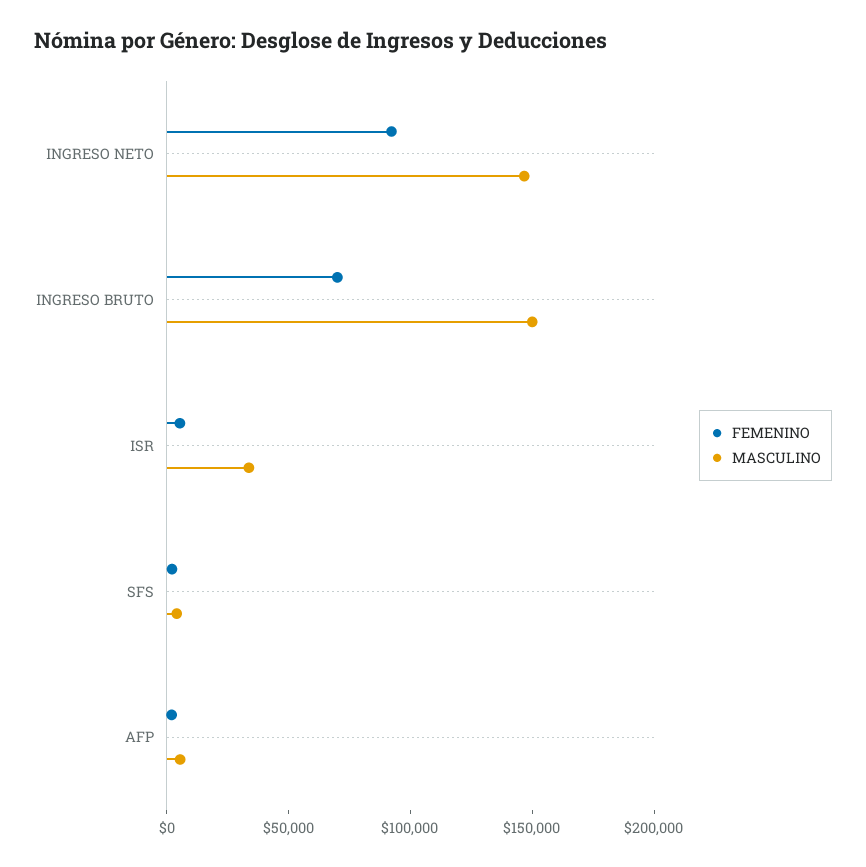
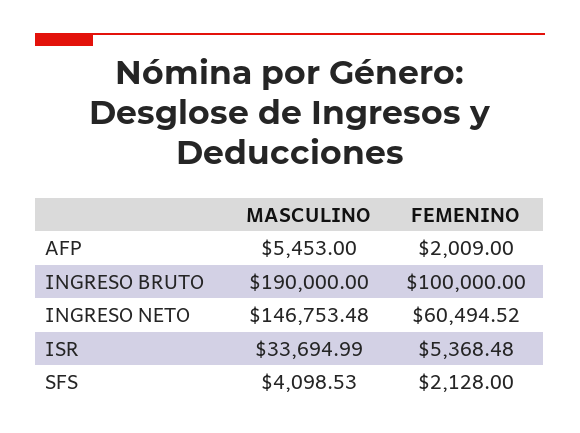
FEMENINO, INGRESO NETO: 90000 -> 60494.52
FEMENINO, INGRESO BRUTO: 70000 -> 100000
MASCULINO, INGRESO BRUTO: 150000 -> 190000

